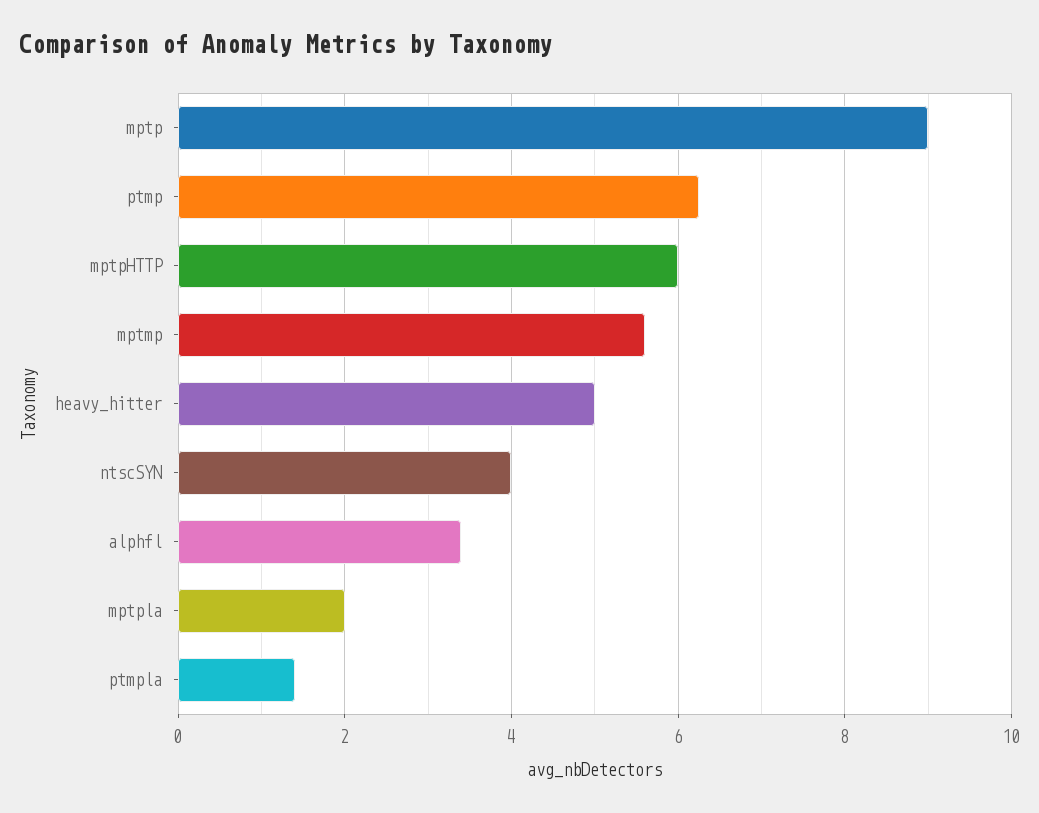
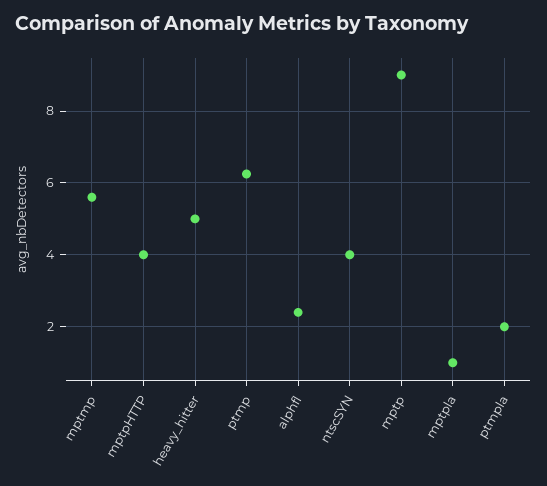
mptpHTTP: 6 -> 4
alphfl: 3.4 -> 2.4
mptpla: 2 -> 1
ptmpla: 1.4 -> 2

